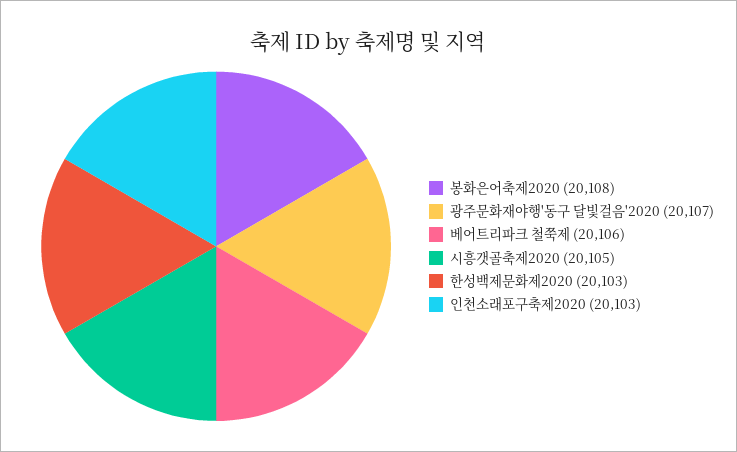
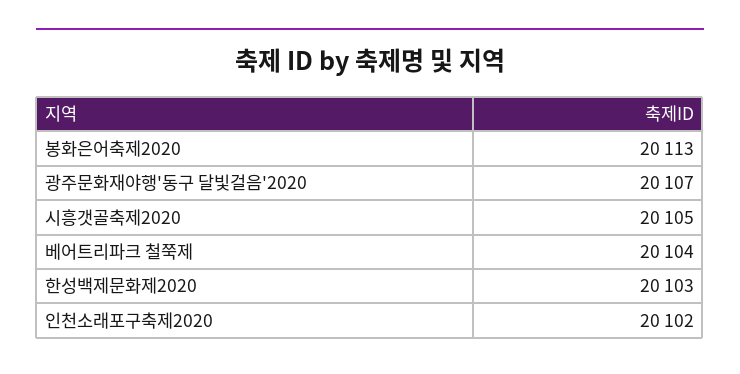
봉화은어축제2020: 20108 -> 20113
베어트리파크 철쭉제: 20106 -> 20104
인천소래포구축제2020: 20103 -> 20102

